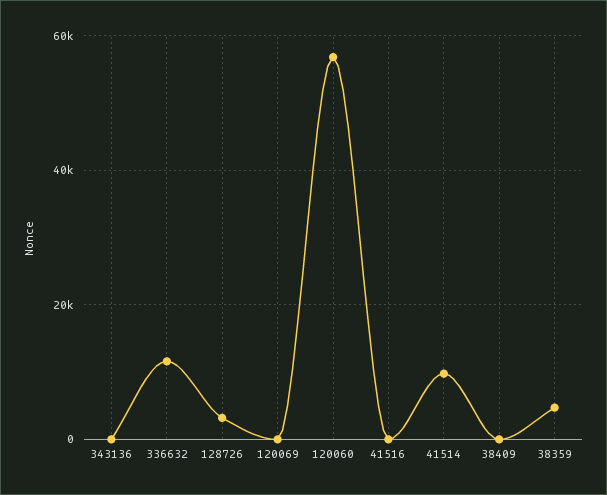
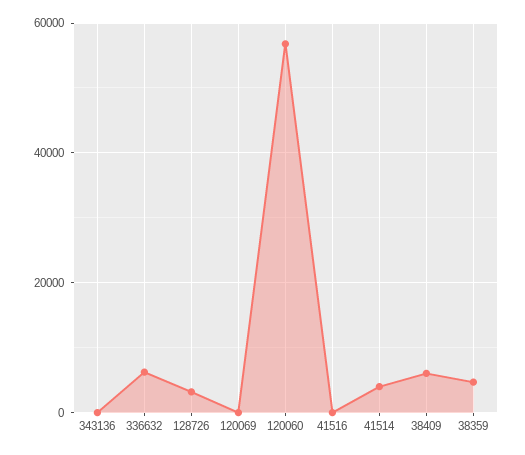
336632: 12000 -> 6000
41514: 10000 -> 4000
38409: 0 -> 6000

